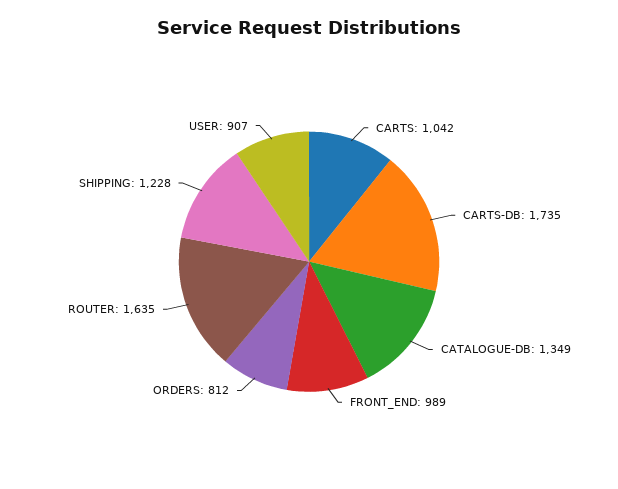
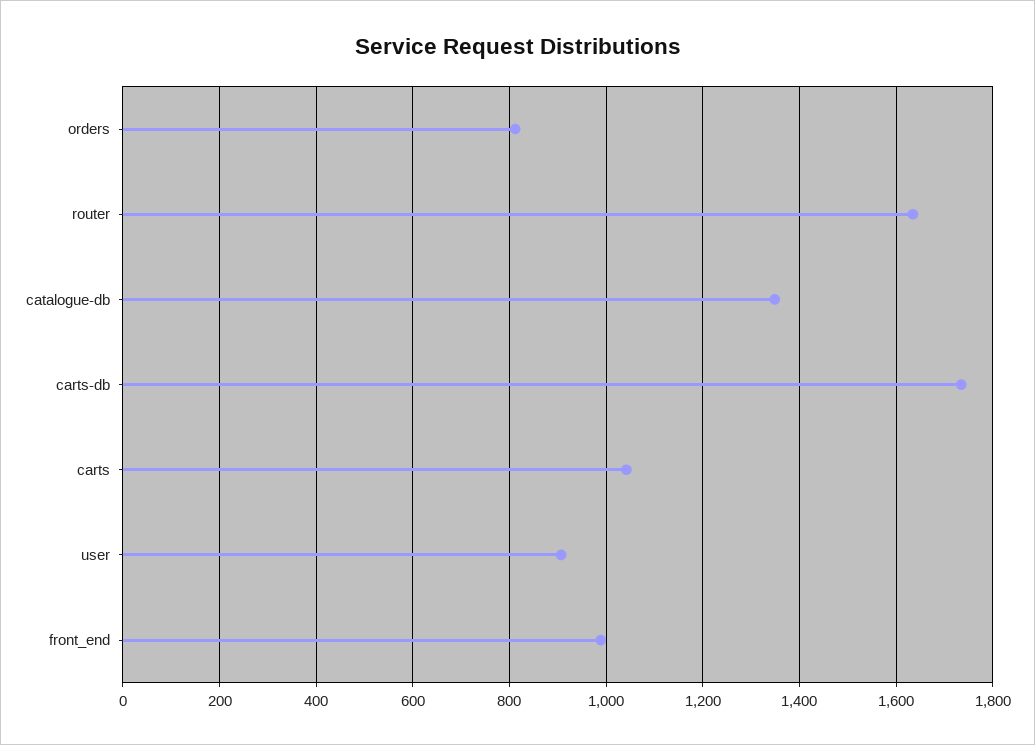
SHIPPING: 1228 -> none

